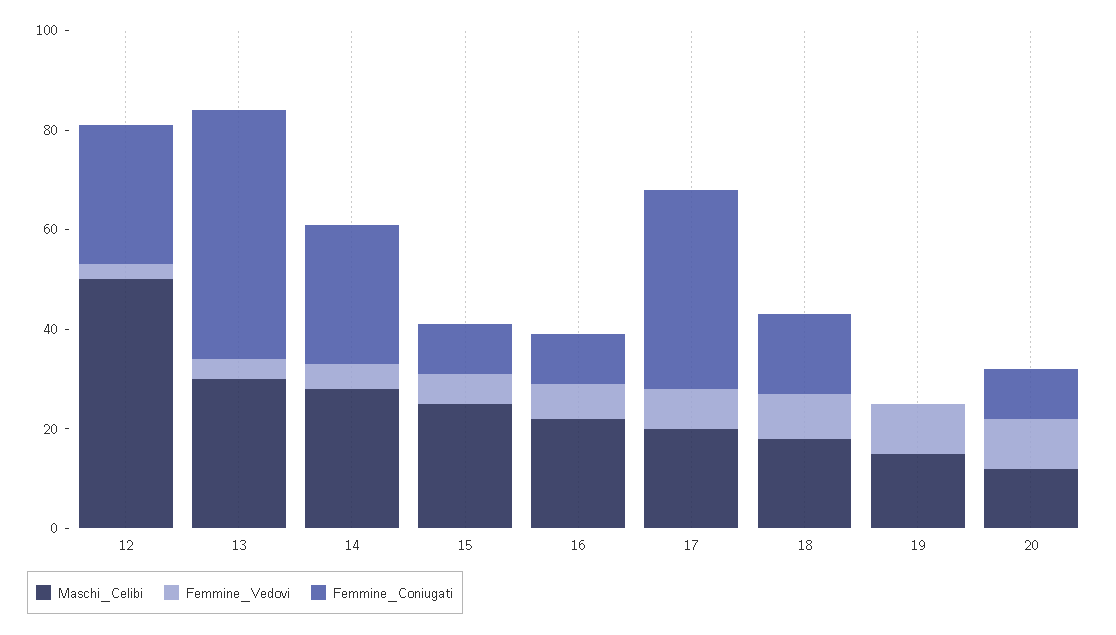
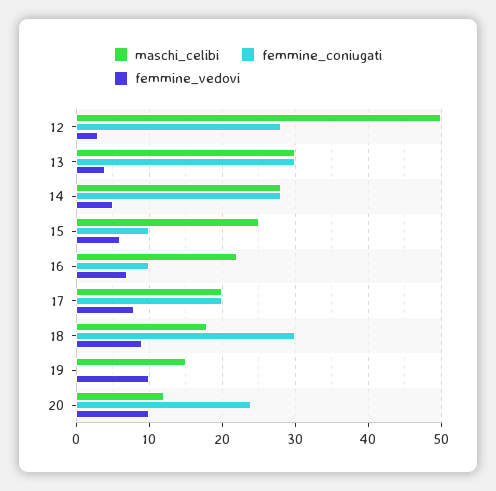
Femmine_Coniugati, 13: 50 -> 30
Femmine_Coniugati, 17: 40 -> 20
Femmine_Coniugati, 18: 15 -> 30
Femmine_Coniugati, 20: 10 -> 24

